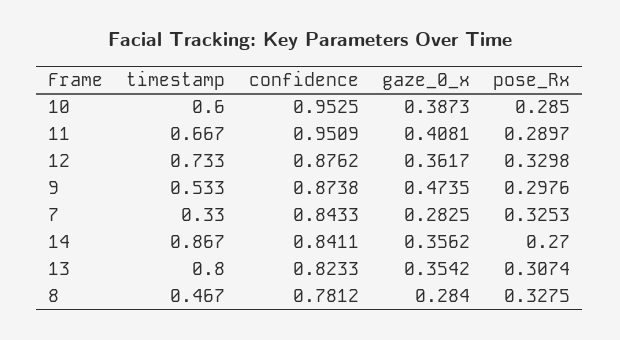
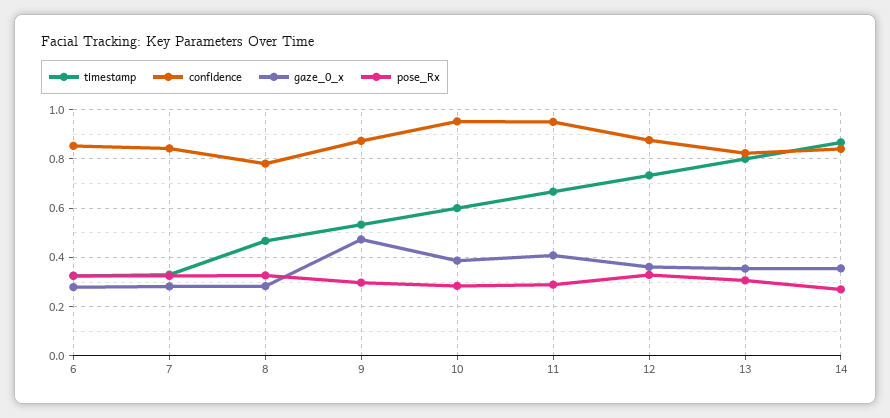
timestamp, 6: none -> 0.325
confidence, 6: none -> 0.85
gaze_0_x, 6: none -> 0.275
pose_Rx, 6: none -> 0.325

